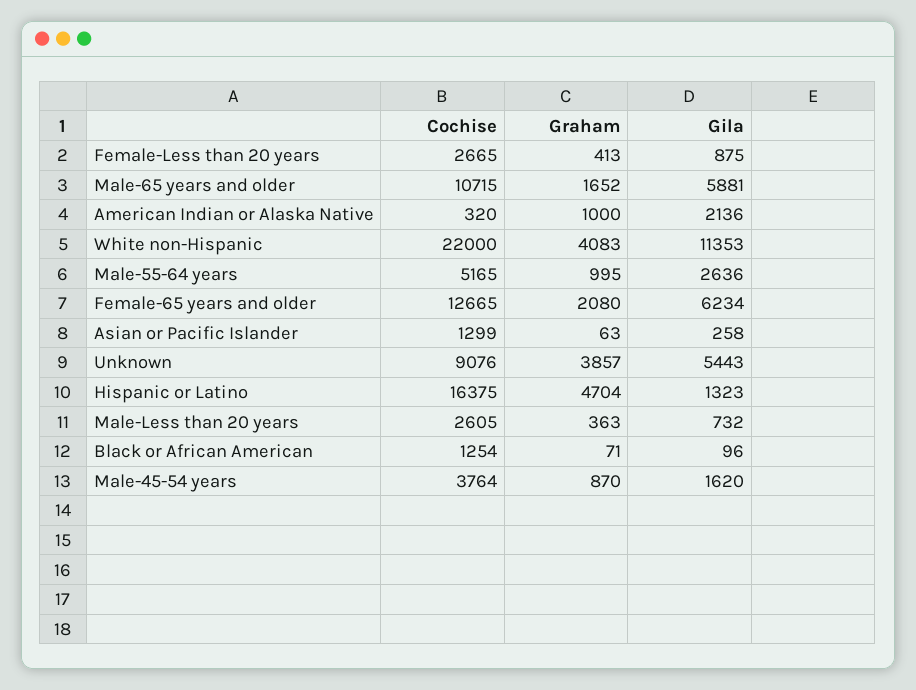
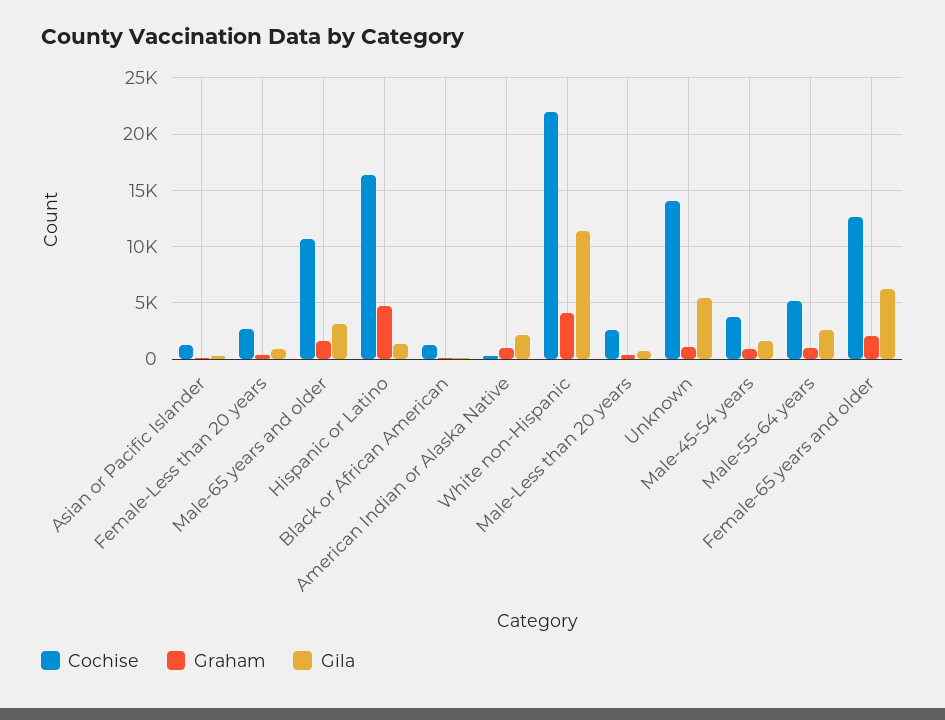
Gila, Male-65 years and older: 5881 -> 3000
Cochise, Unknown: 9076 -> 14000
Graham, Unknown: 3857 -> 1000

